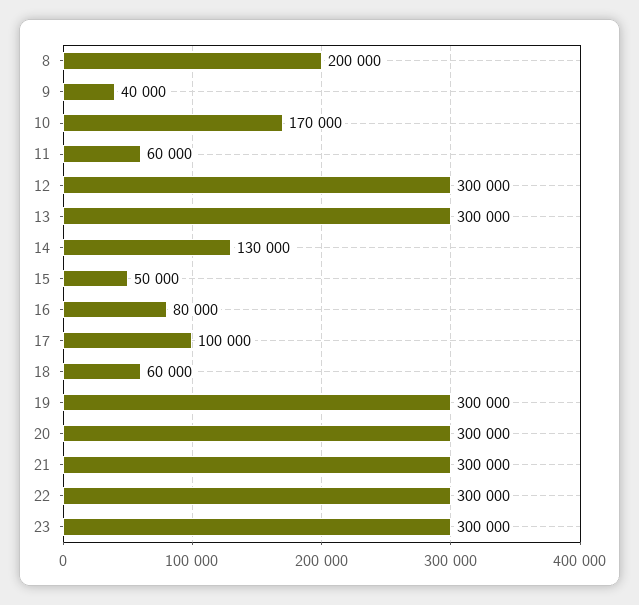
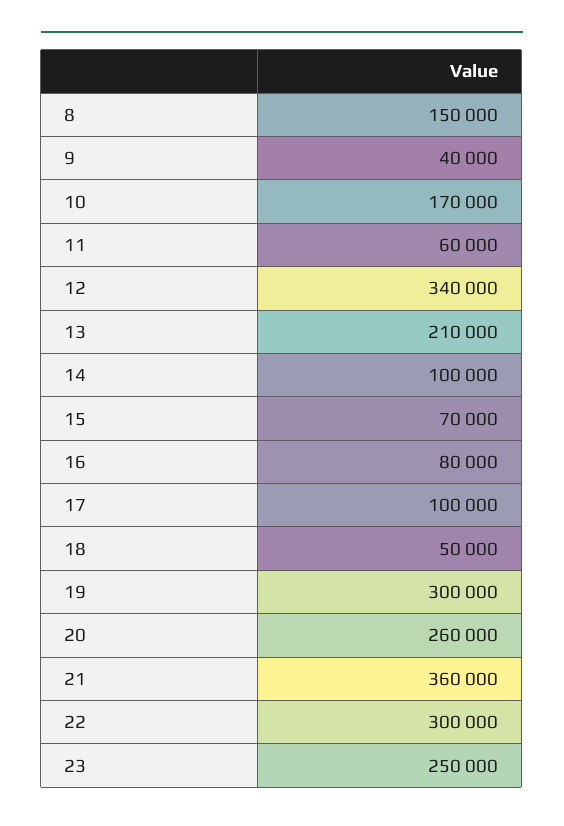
8: 200000 -> 150000
12: 300000 -> 340000
13: 300000 -> 210000
14: 130000 -> 100000
15: 50000 -> 70000
18: 60000 -> 50000
20: 300000 -> 260000
21: 300000 -> 360000
23: 300000 -> 250000

